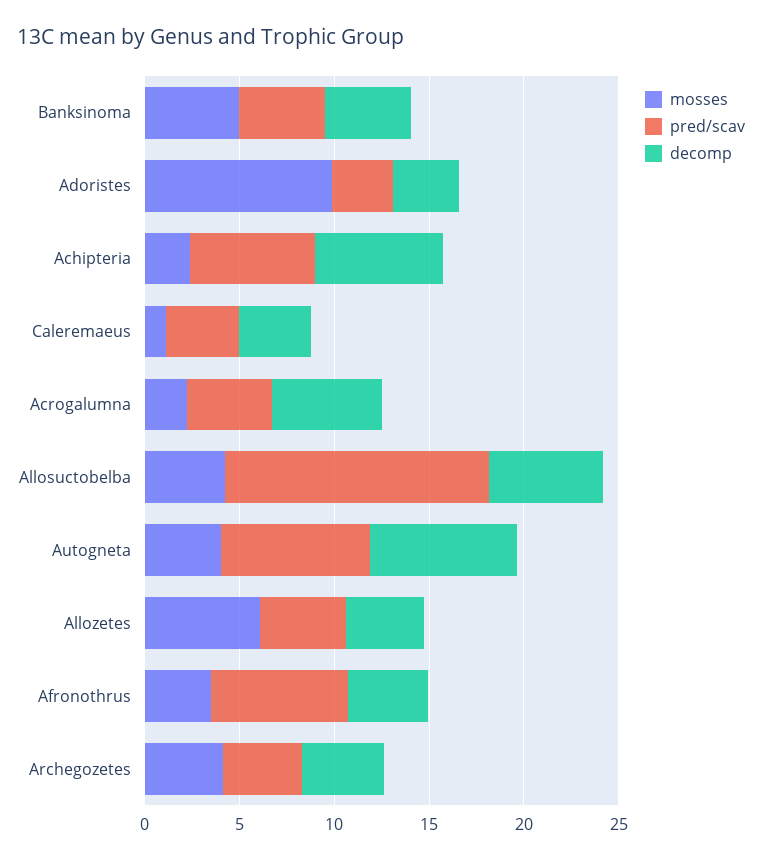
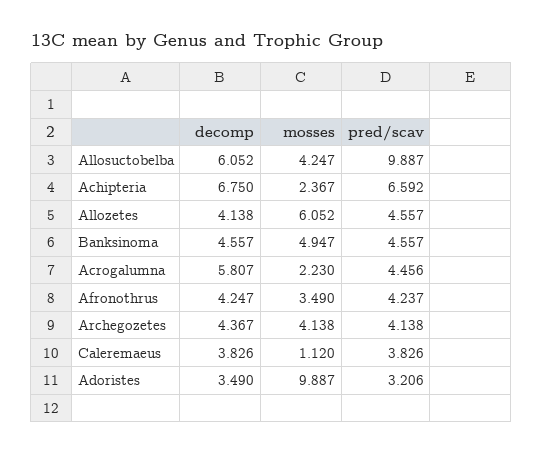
pred/scav, Allosuctobelba: 14 -> 9.887
mosses, Autogneta: 4 -> none
pred/scav, Autogneta: 8 -> none
decomp, Autogneta: 8 -> none
pred/scav, Afronothrus: 7 -> 4.237

